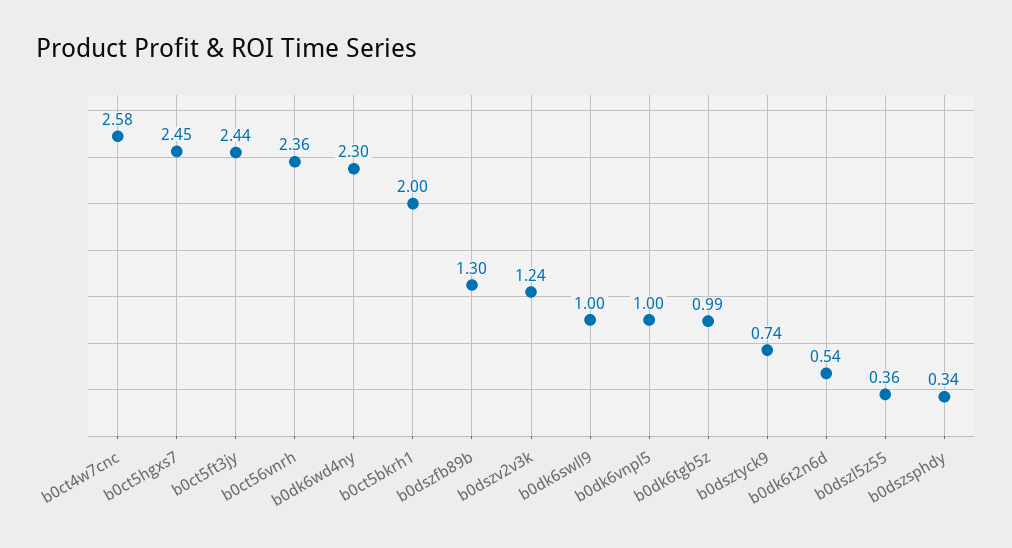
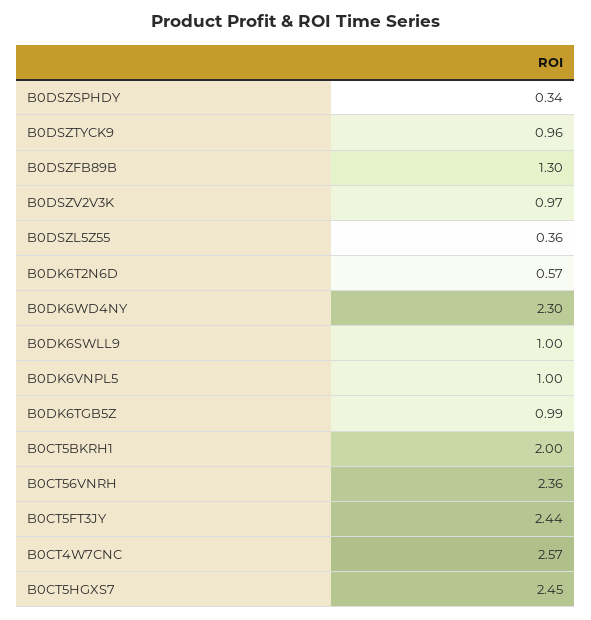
b0ct4w7cnc: 2.58 -> 2.57
b0dszv2v3k: 1.24 -> 0.97
b0dsztyck9: 0.74 -> 0.96
b0dk6t2n6d: 0.54 -> 0.57

